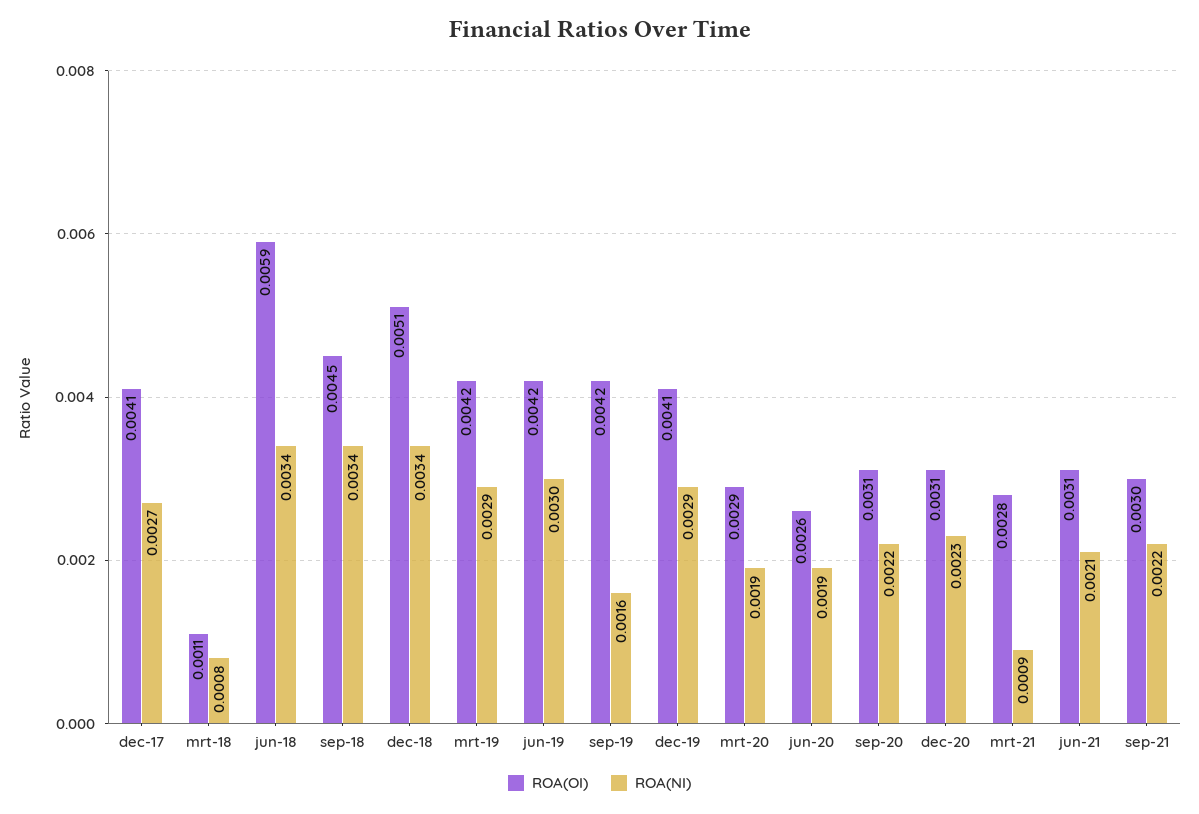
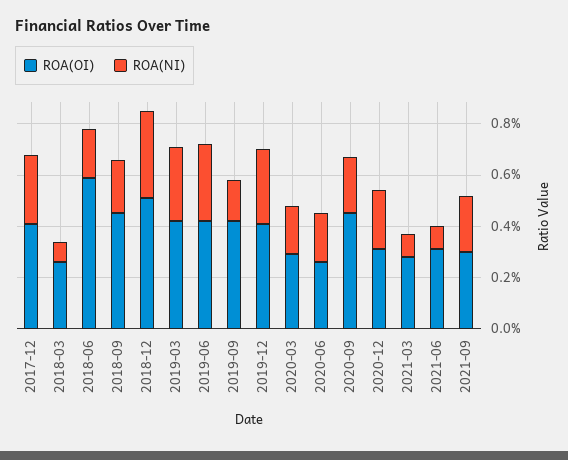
ROA(OI), mrt-18: 0.0011 -> 0.0025
ROA(NI), jun-18: 0.0034 -> 0.002
ROA(NI), sep-18: 0.0034 -> 0.002
ROA(OI), sep-20: 0.0031 -> 0.0045
ROA(NI), jun-21: 0.0021 -> 0.001

